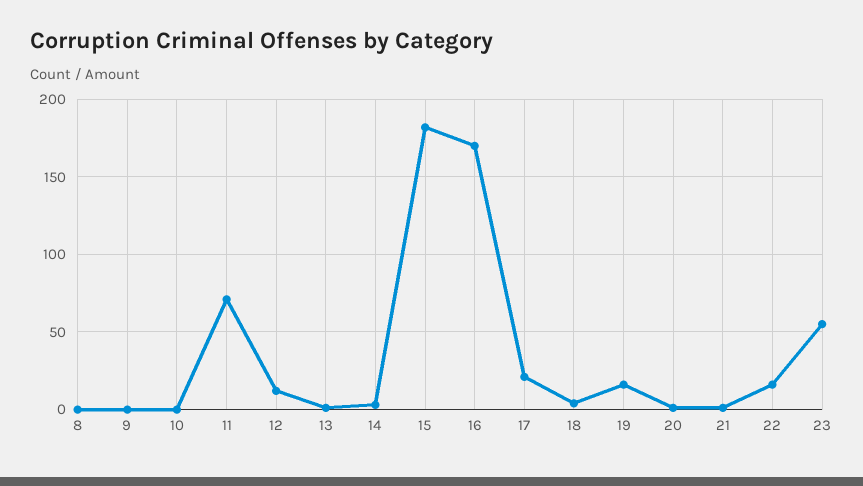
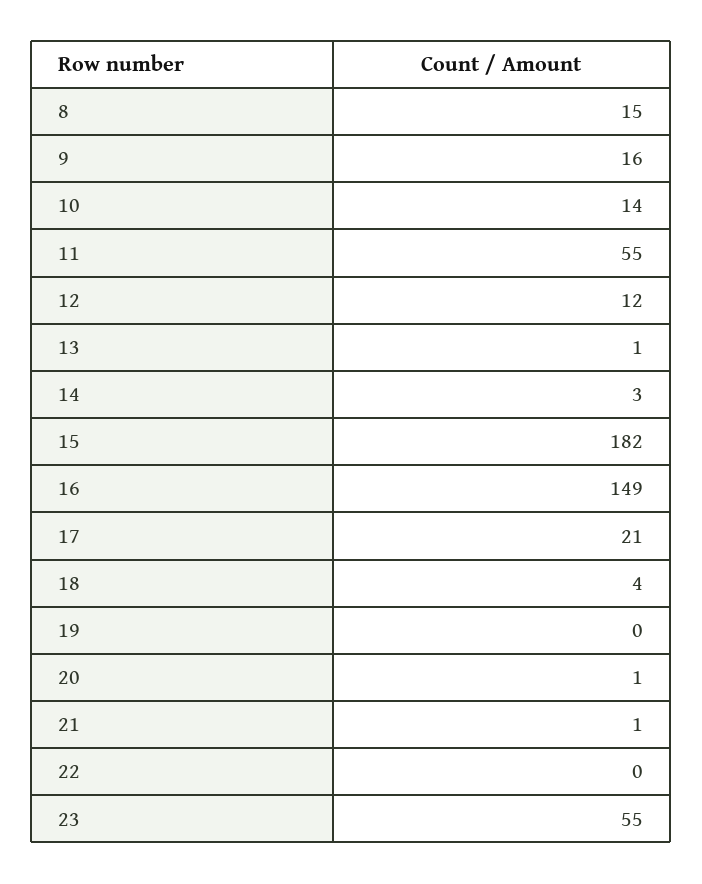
8: 0 -> 15
9: 0 -> 16
10: 0 -> 14
11: 70 -> 55
16: 170 -> 149
19: 15 -> 0
22: 15 -> 0

